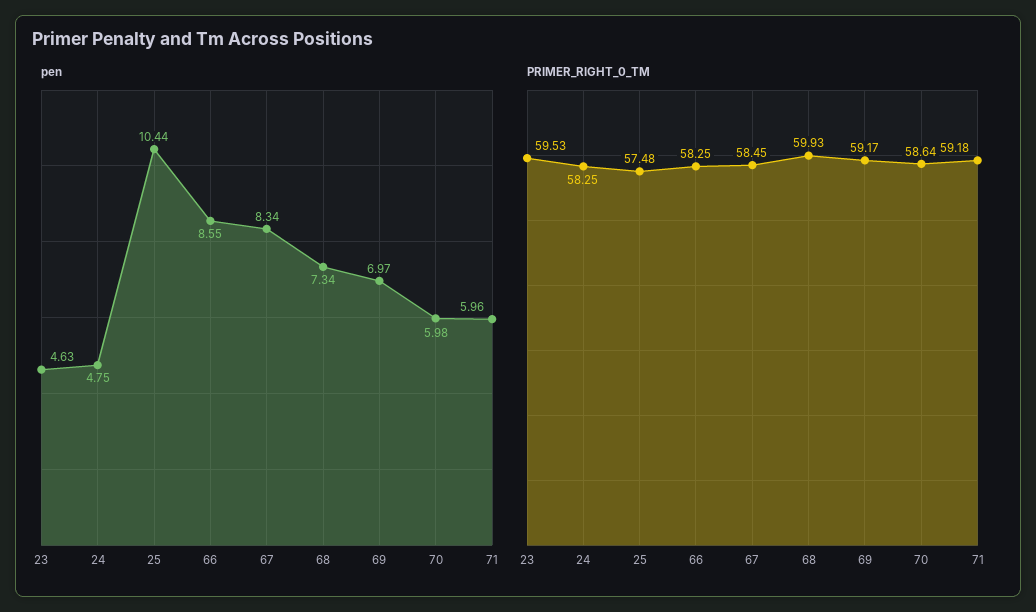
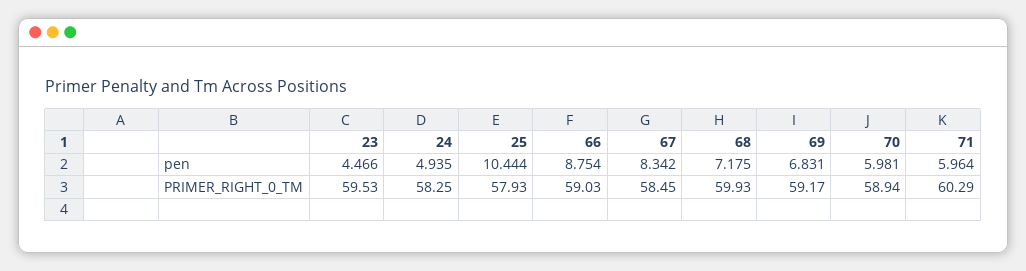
pen, 23: 4.63 -> 4.466
pen, 24: 4.75 -> 4.935
pen, 66: 8.55 -> 8.754
pen, 68: 7.34 -> 7.175
pen, 69: 6.97 -> 6.831
PRIMER_RIGHT_0_TM, 25: 57.48 -> 57.93
PRIMER_RIGHT_0_TM, 66: 58.25 -> 59.03
PRIMER_RIGHT_0_TM, 70: 58.64 -> 58.94
PRIMER_RIGHT_0_TM, 71: 59.18 -> 60.29

